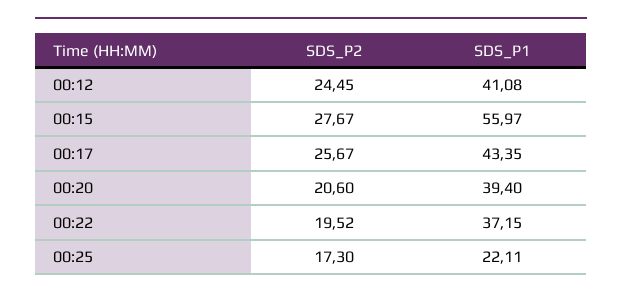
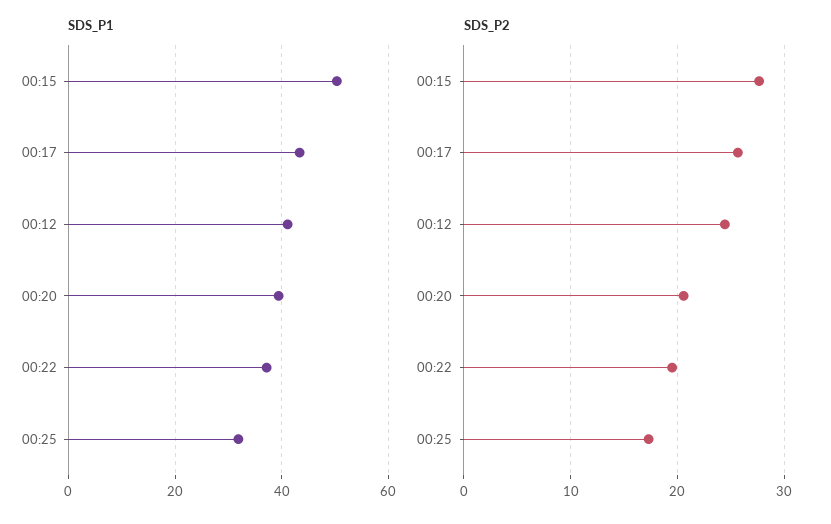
SDS_P1, 00:15: 55.97 -> 50
SDS_P1, 00:25: 22.11 -> 32

